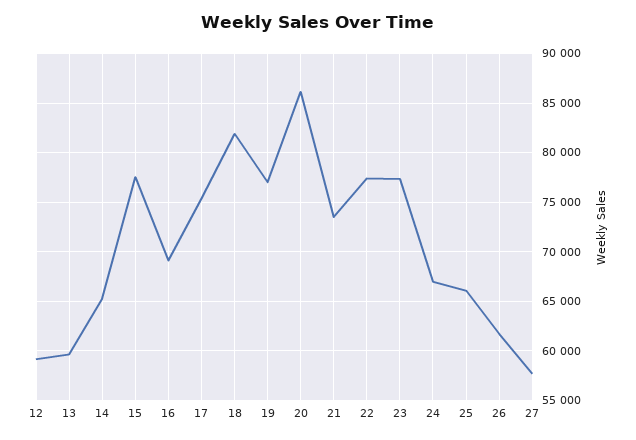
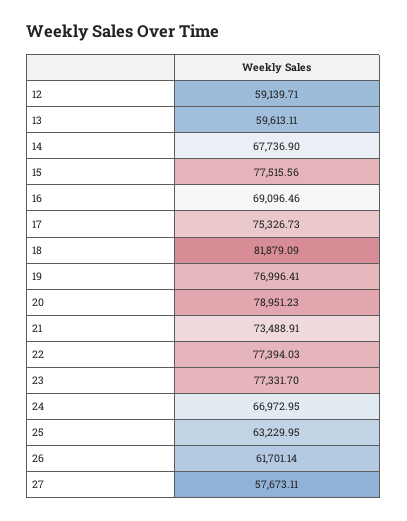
14: 65000 -> 67736.9
20: 86000 -> 78951.23
25: 66000 -> 63229.95

